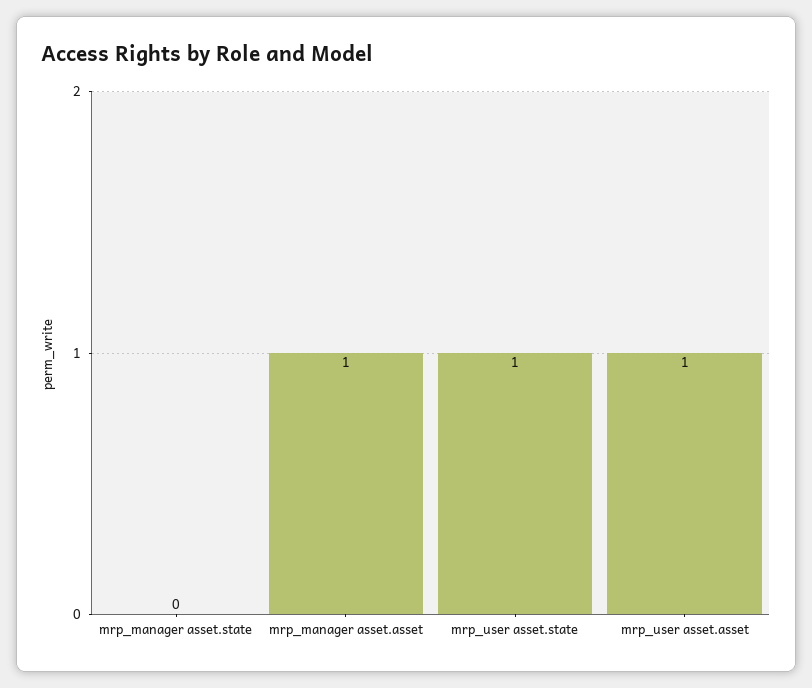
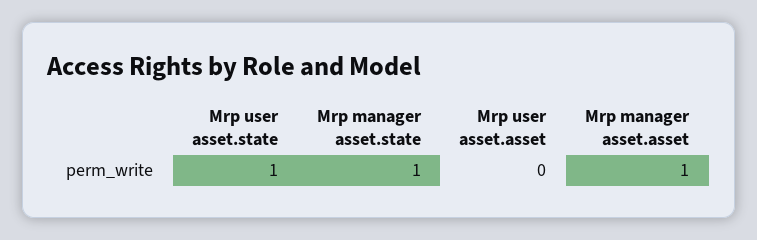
mrp_manager asset.state: 0 -> 1
mrp_user asset.asset: 1 -> 0

